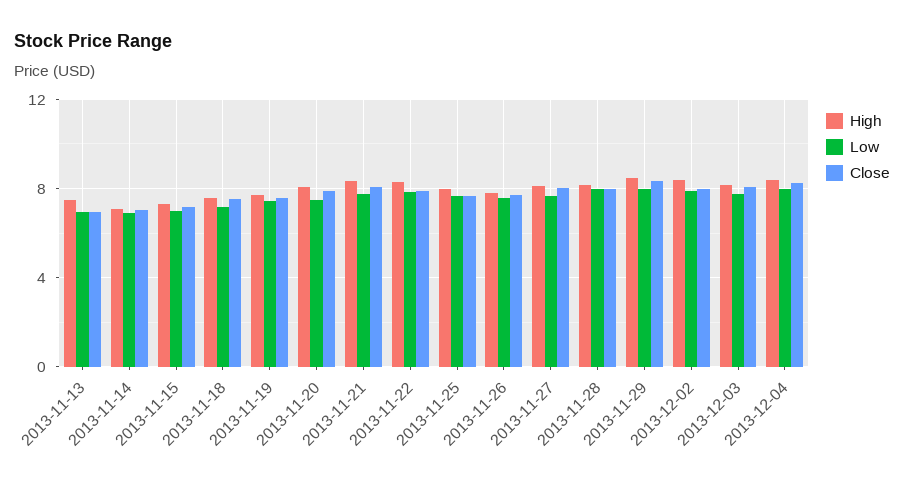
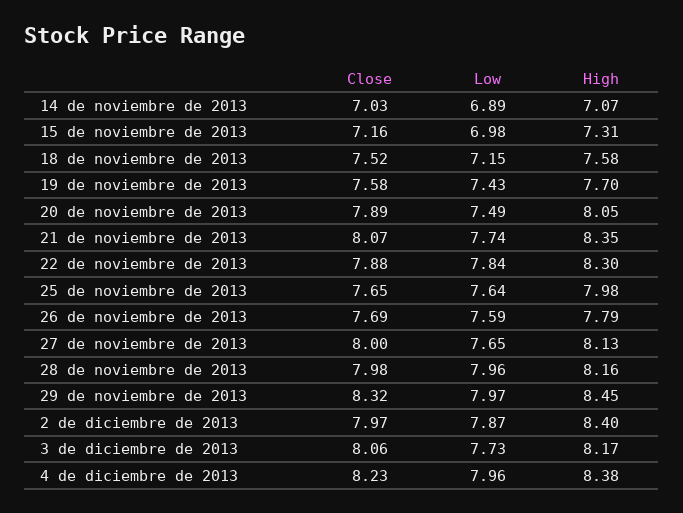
High, 2013-11-13: 7.5 -> none
Low, 2013-11-13: 7 -> none
Close, 2013-11-13: 7 -> none

